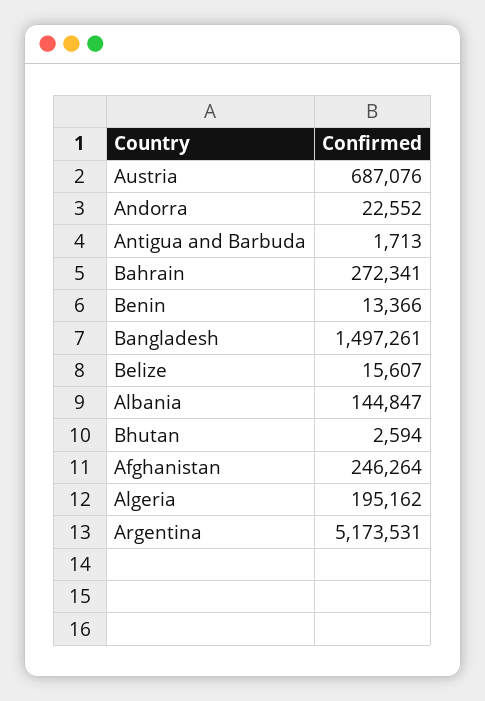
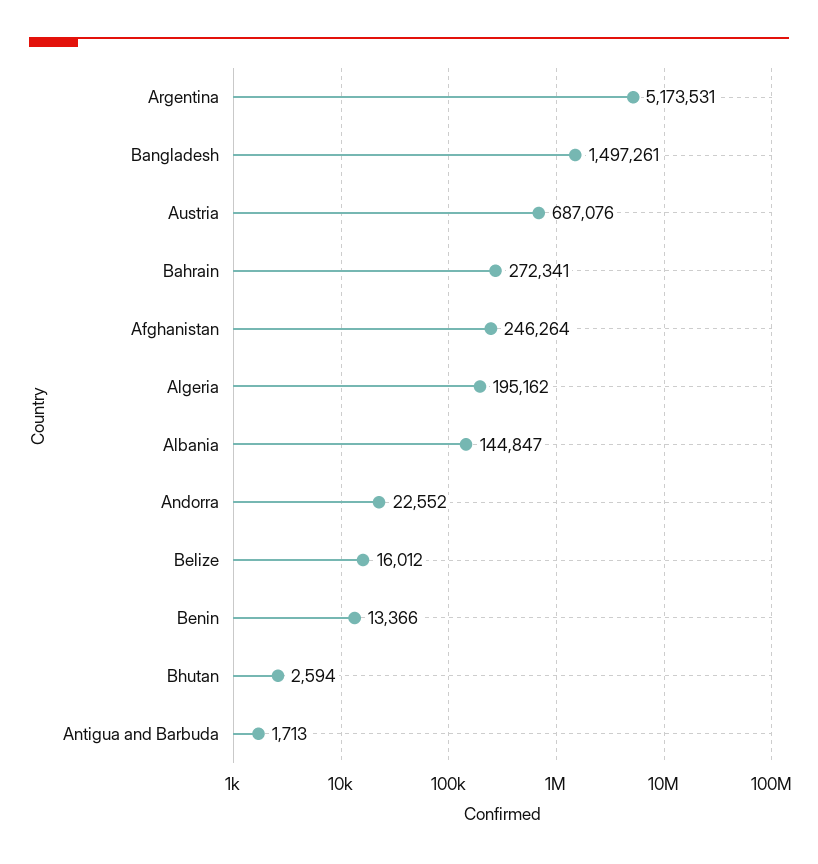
Belize: 15607 -> 16012

